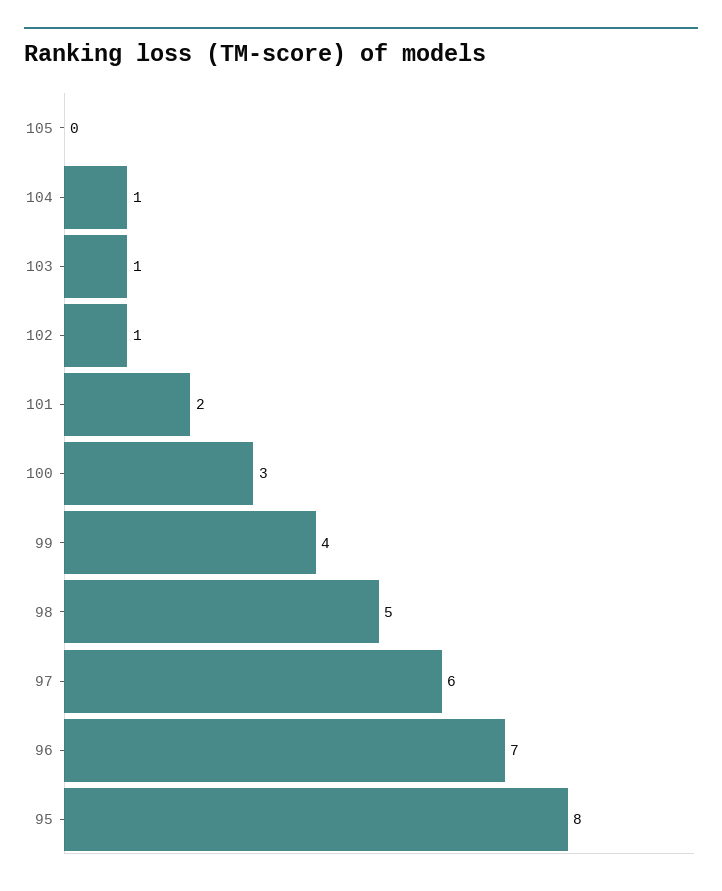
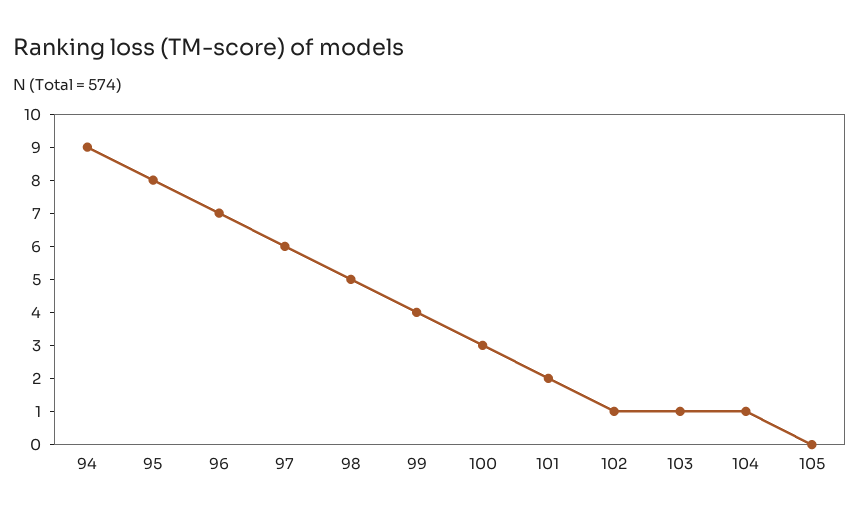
94: none -> 9

